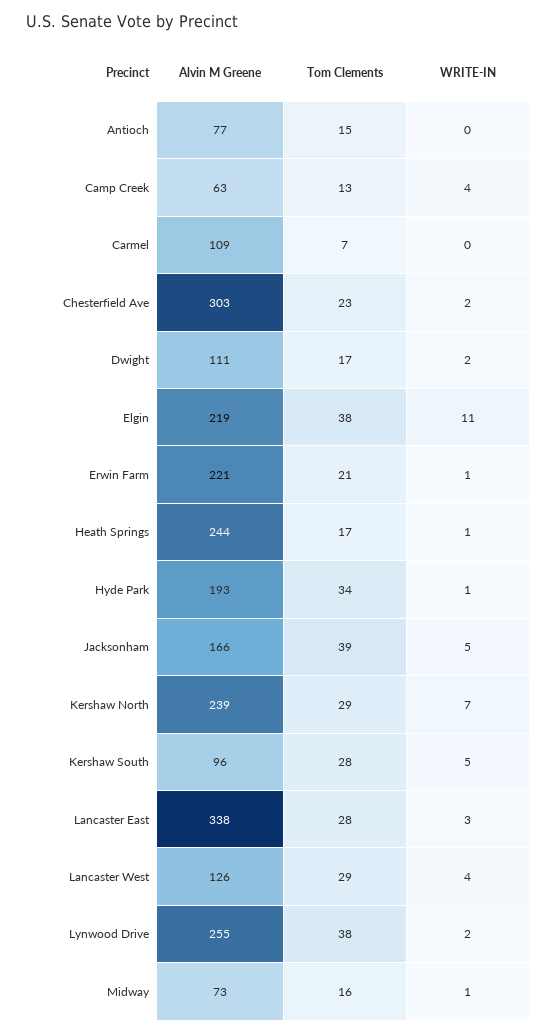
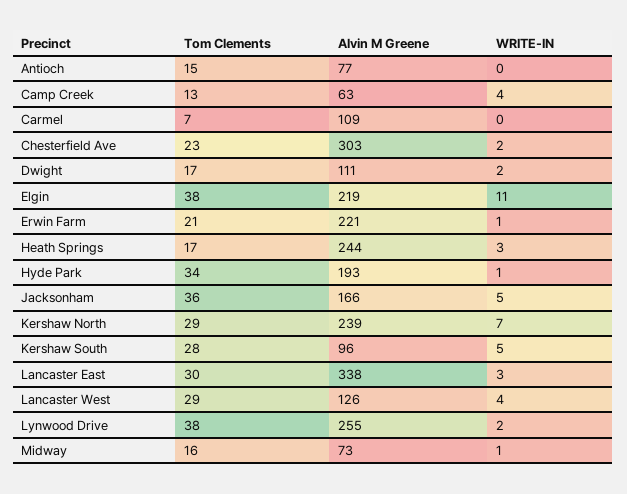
WRITE-IN, Heath Springs: 1 -> 3
Tom Clements, Jacksonham: 39 -> 36
Tom Clements, Lancaster East: 28 -> 30

